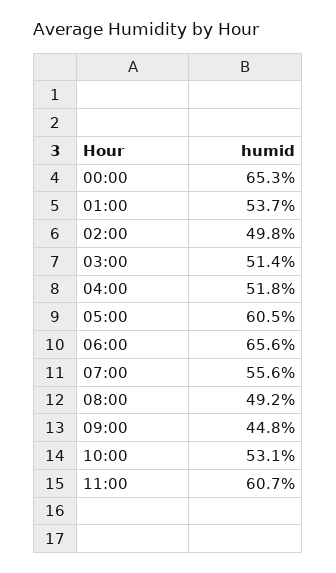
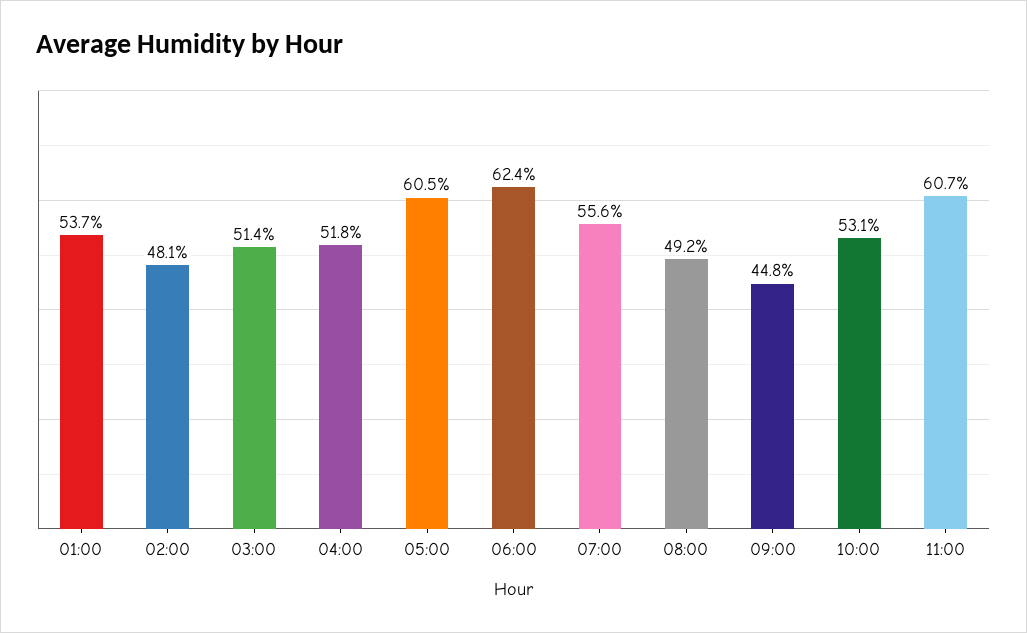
00:00: 65.3 -> none
02:00: 49.8 -> 48.1
06:00: 65.6 -> 62.4

